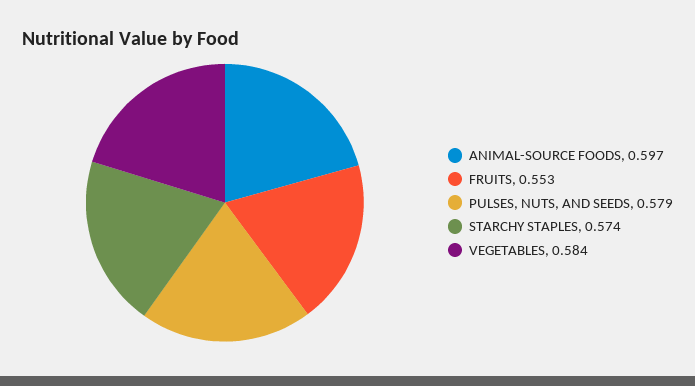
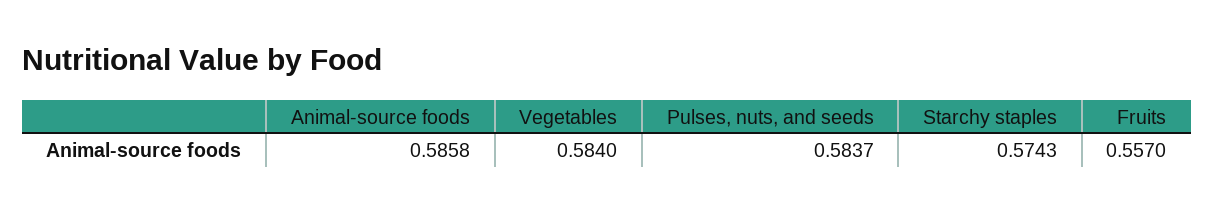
ANIMAL-SOURCE FOODS: 0.597 -> 0.5858
FRUITS: 0.553 -> 0.557
PULSES, NUTS, AND SEEDS: 0.579 -> 0.5837

